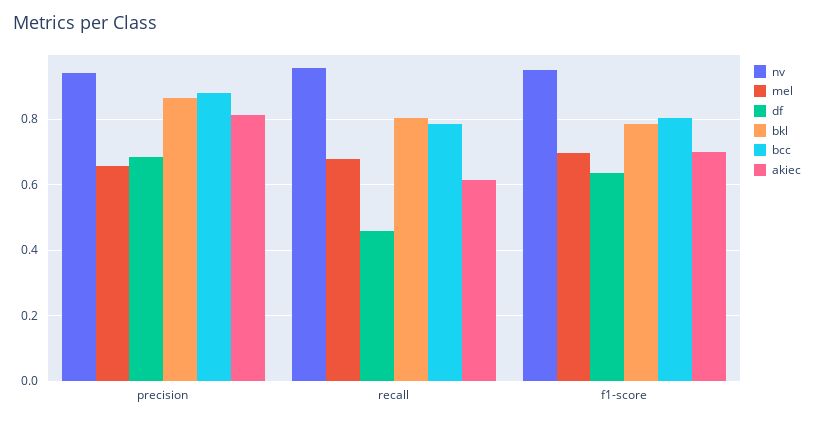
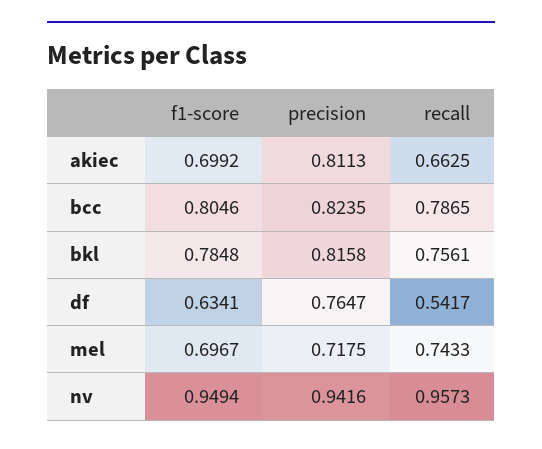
mel, precision: 0.66 -> 0.7175
df, precision: 0.68 -> 0.7647
bkl, precision: 0.86 -> 0.8158
bcc, precision: 0.88 -> 0.8235
mel, recall: 0.68 -> 0.7433
df, recall: 0.46 -> 0.5417
bkl, recall: 0.8 -> 0.7561
akiec, recall: 0.62 -> 0.6625

